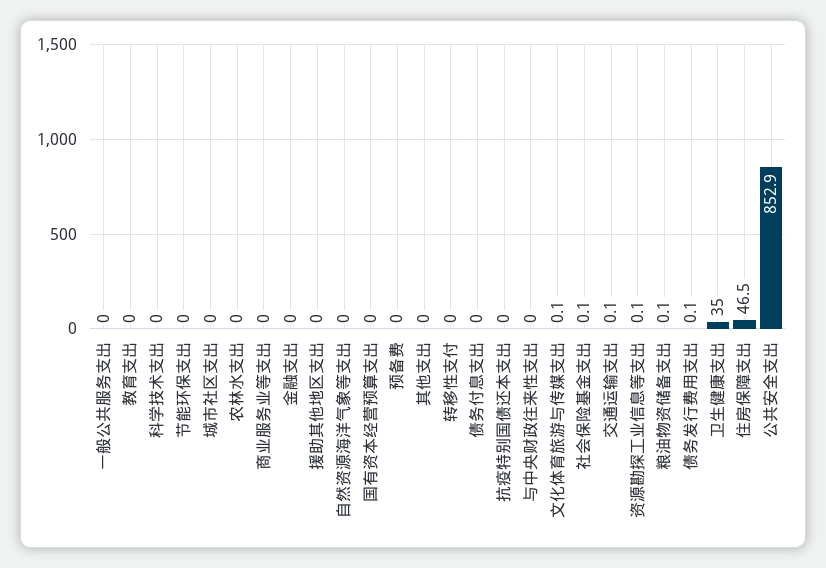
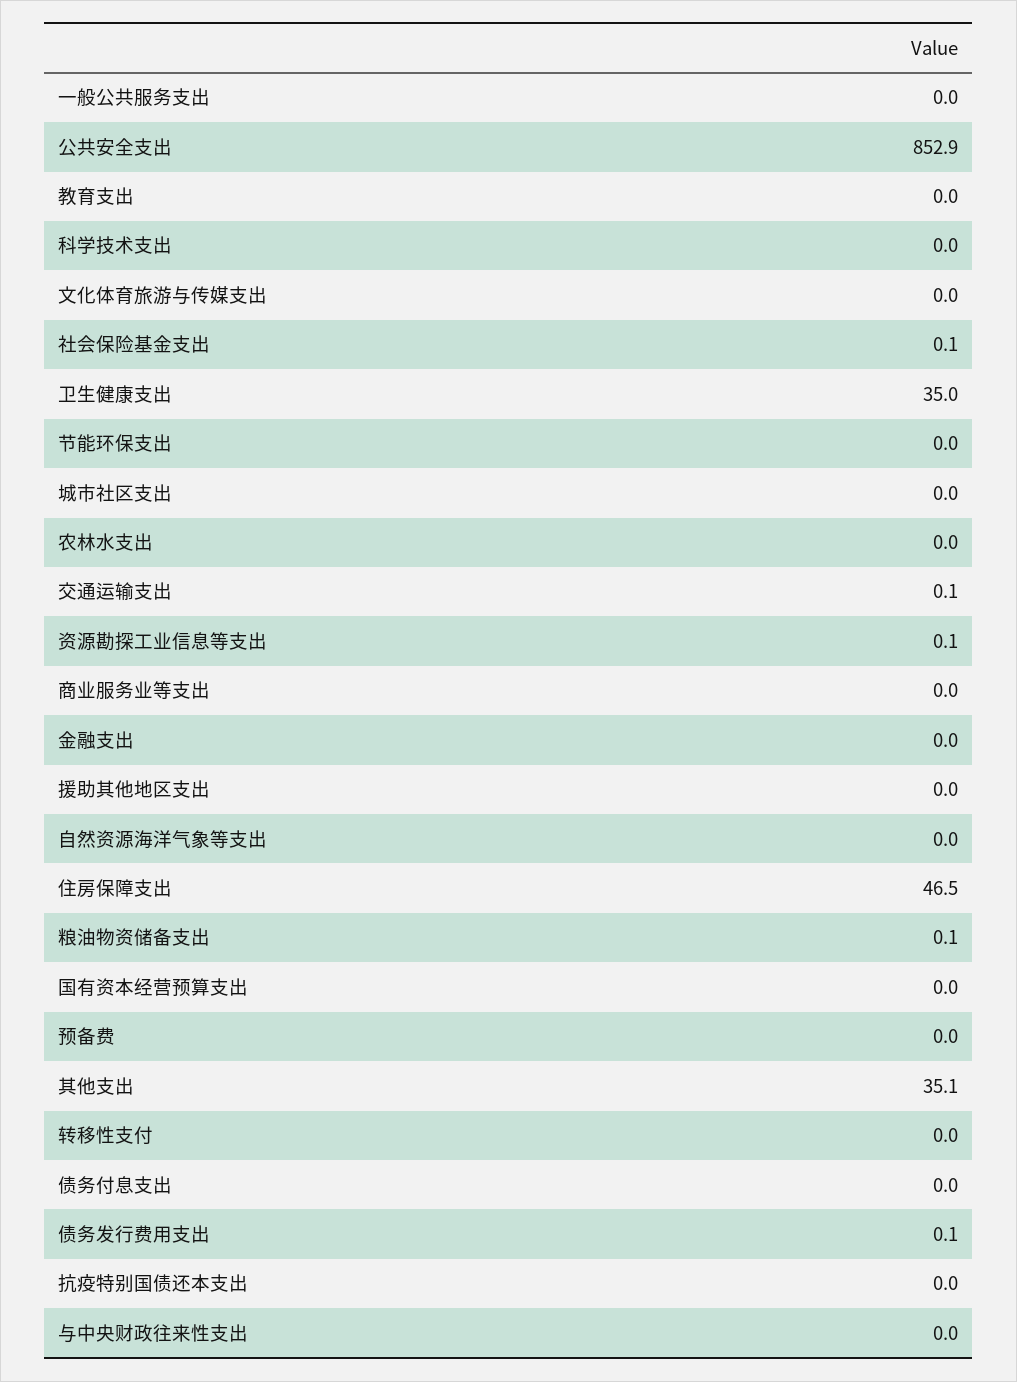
其他支出: 0 -> 35.1
文化体育旅游与传媒支出: 0.1 -> 0

